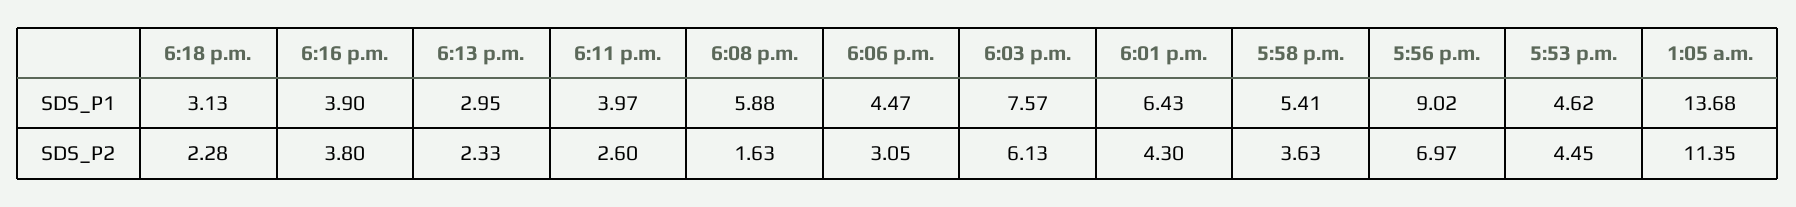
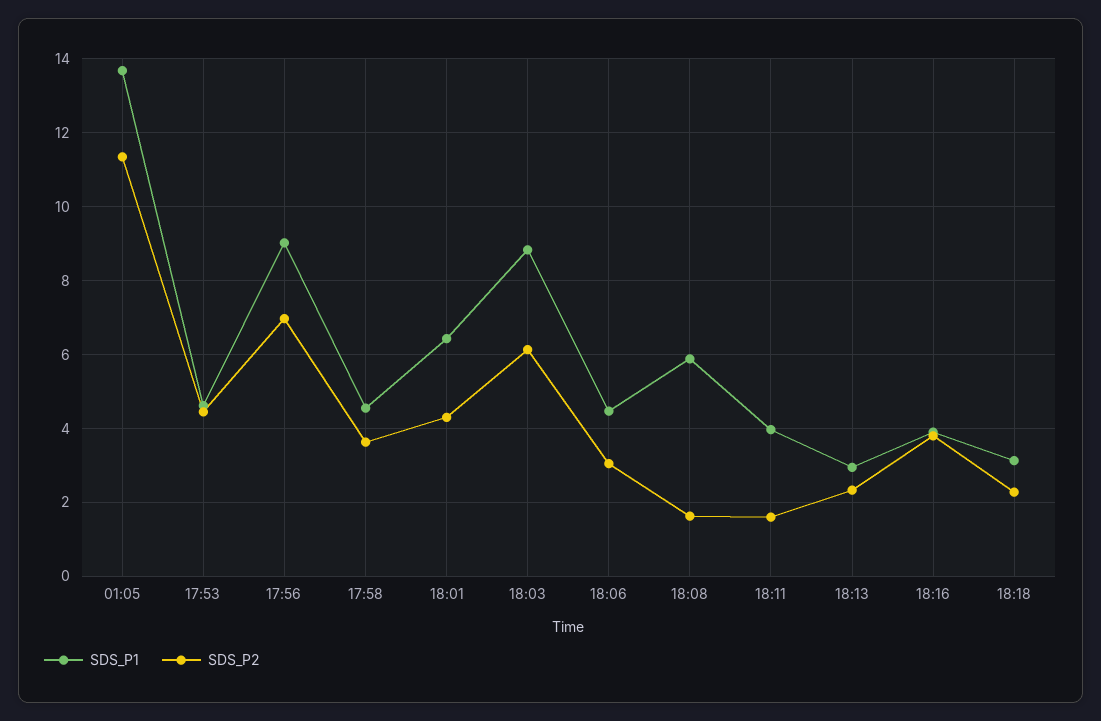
SDS_P1, 6:03 p.m.: 7.57 -> 8.8
SDS_P1, 5:58 p.m.: 5.41 -> 4.6
SDS_P2, 6:11 p.m.: 2.6 -> 1.6

